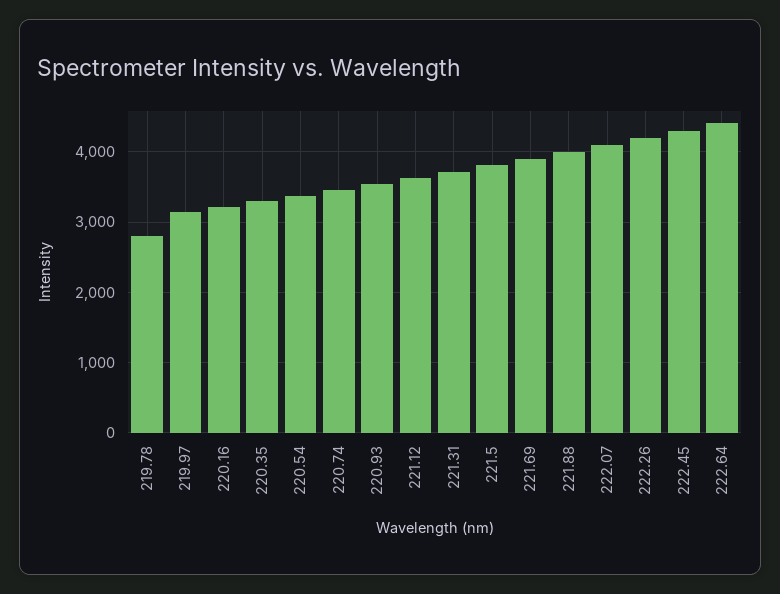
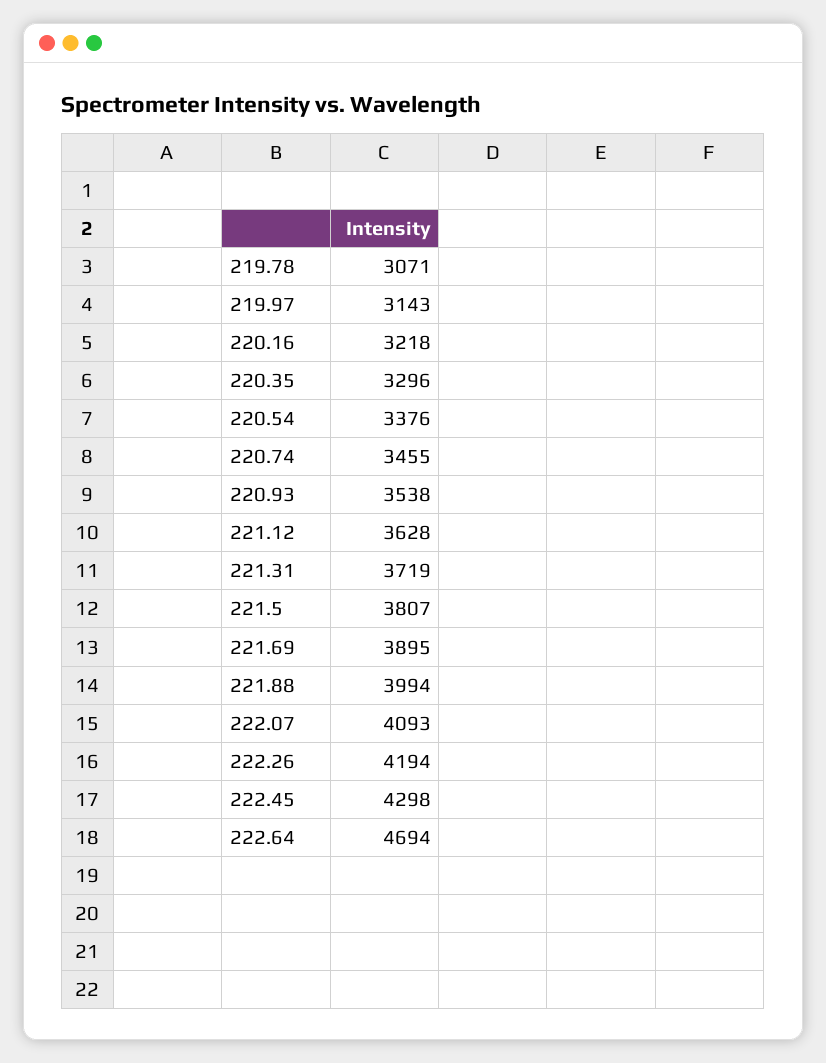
219.78: 2800 -> 3071
222.64: 4400 -> 4694

